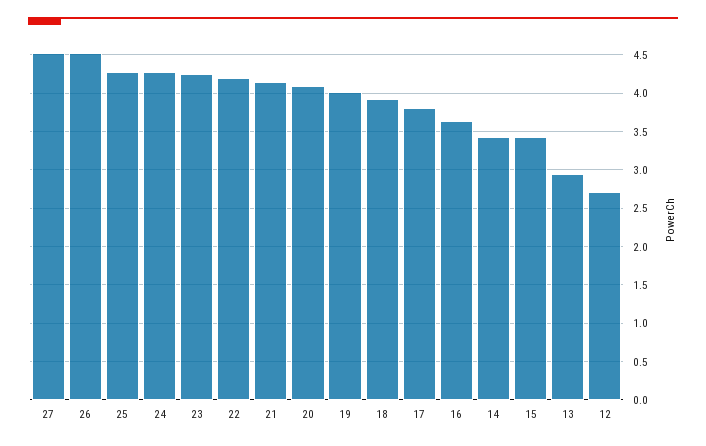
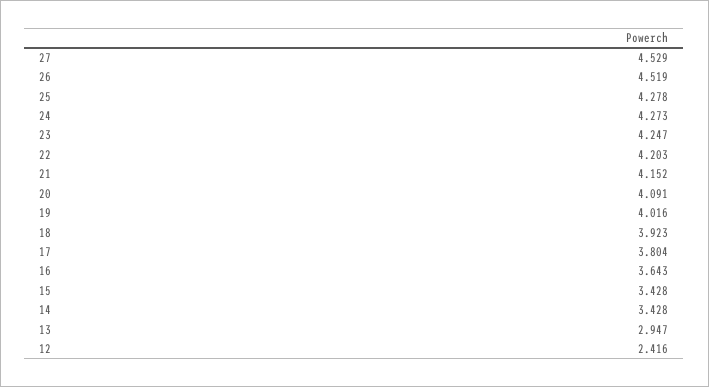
12: 2.7 -> 2.416

